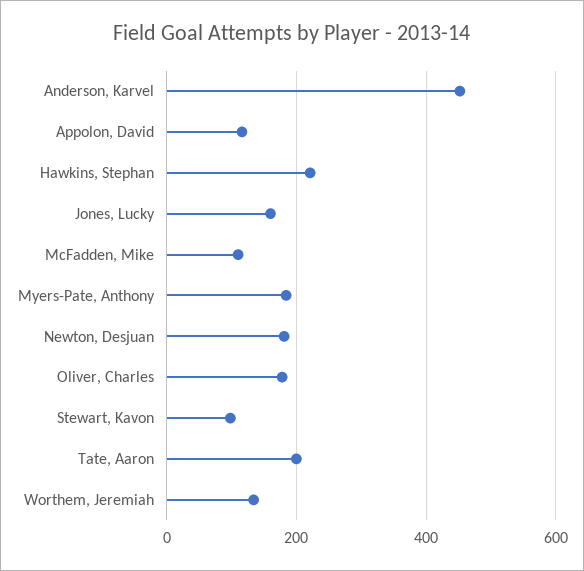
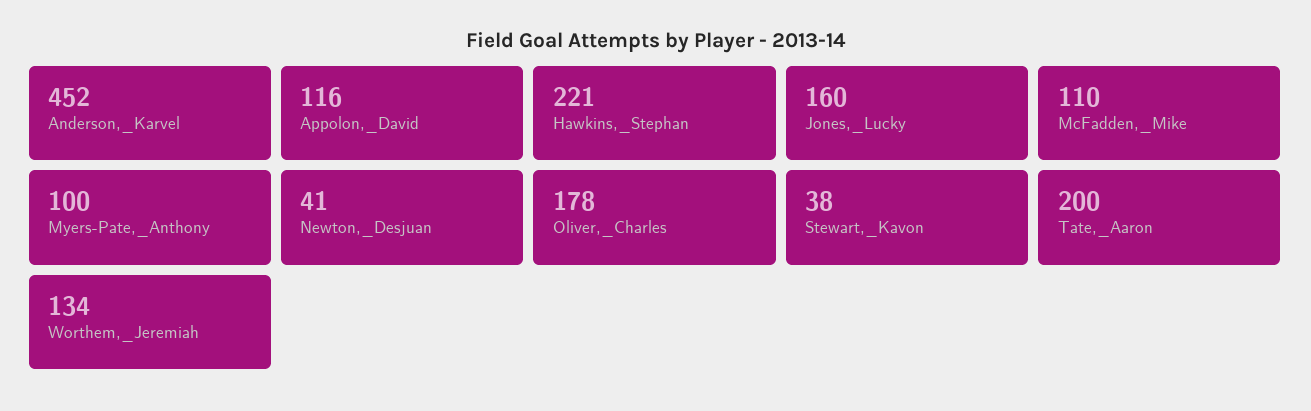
Myers-Pate, Anthony: 180 -> 100
Newton, Desjuan: 180 -> 41
Stewart, Kavon: 100 -> 38

